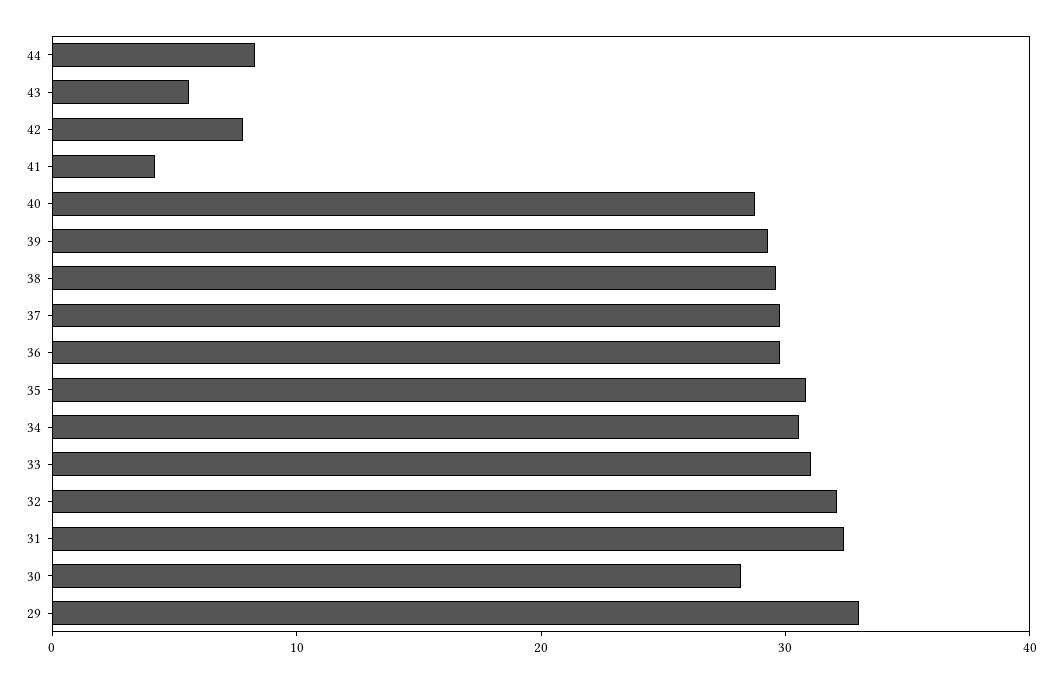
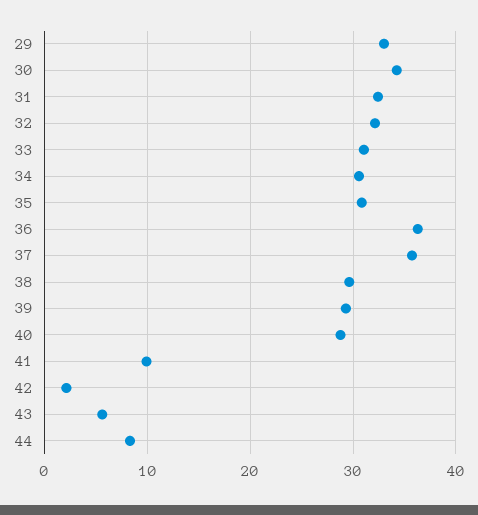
42: 8 -> 2
41: 4 -> 10
37: 30 -> 36
36: 30 -> 36
30: 28 -> 34

